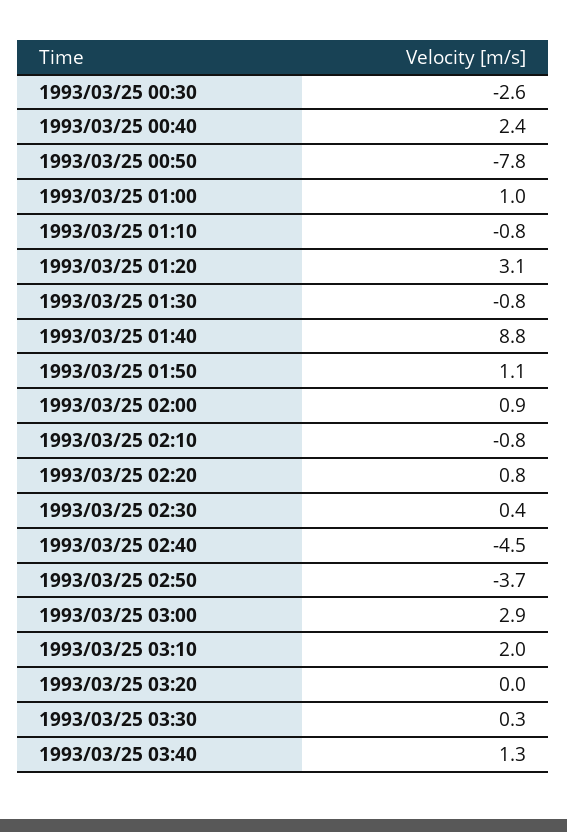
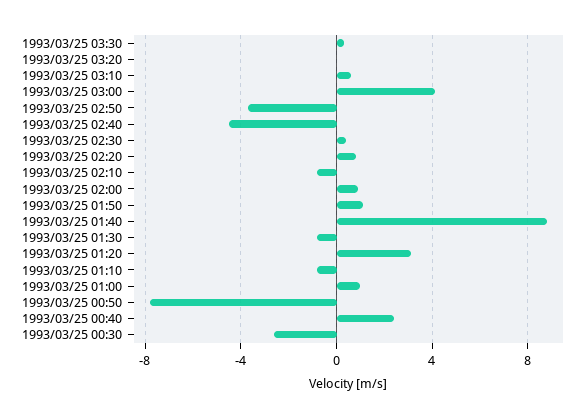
1993/03/25 03:00: 2.9 -> 4
1993/03/25 03:10: 2 -> 0.5
1993/03/25 03:40: 1.3 -> none

